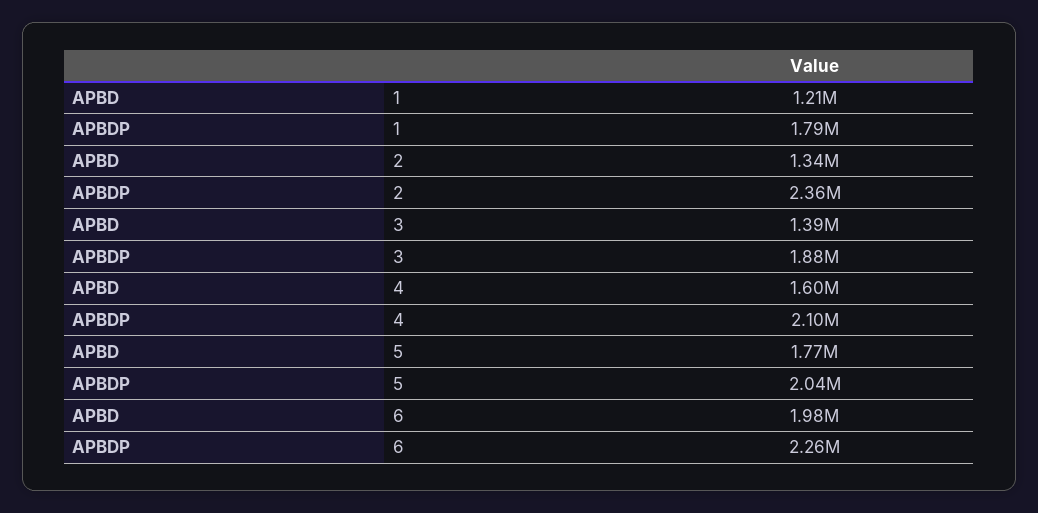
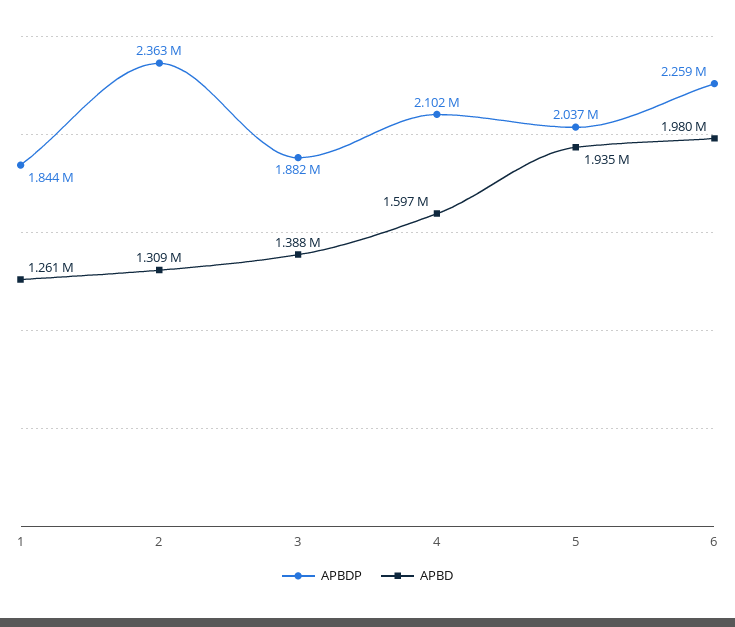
APBD, 1: 1210000 -> 1261000
APBDP, 1: 1790000 -> 1844000
APBD, 2: 1340000 -> 1309000
APBD, 5: 1770000 -> 1935000

